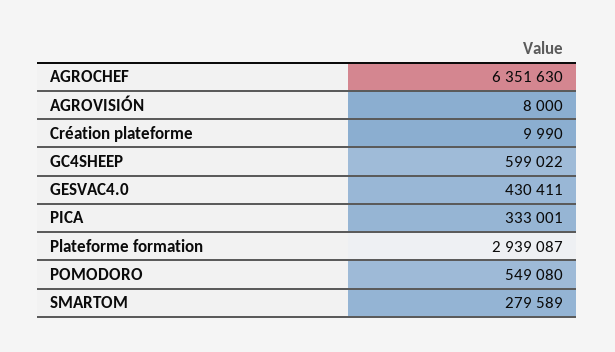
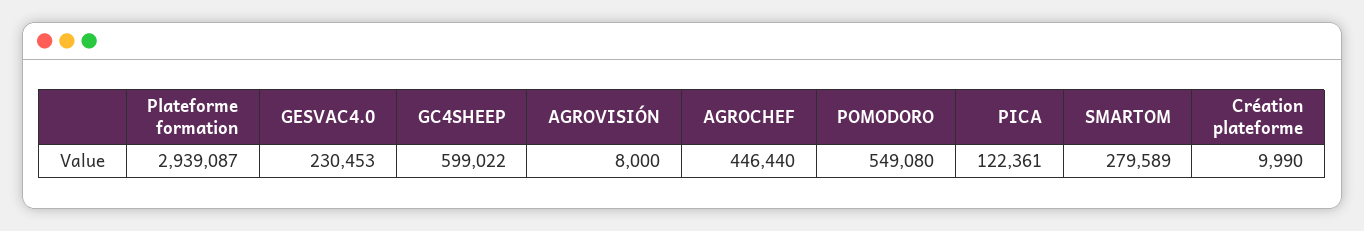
AGROCHEF: 6351630 -> 446440
GESVAC4.0: 430411 -> 230453
PICA: 333001 -> 122361

